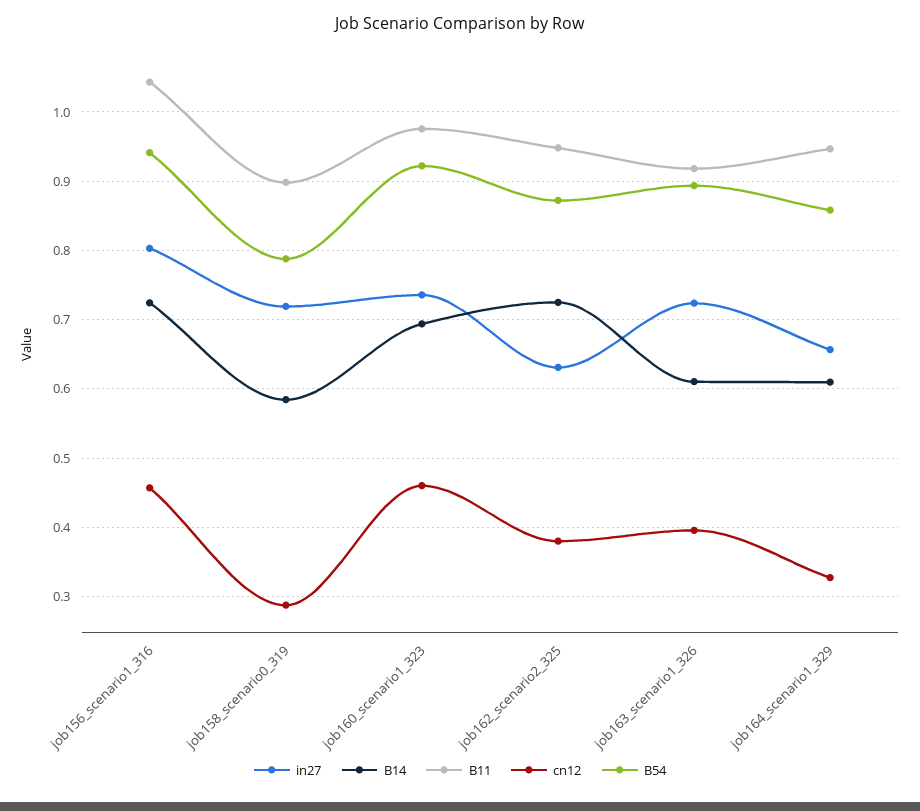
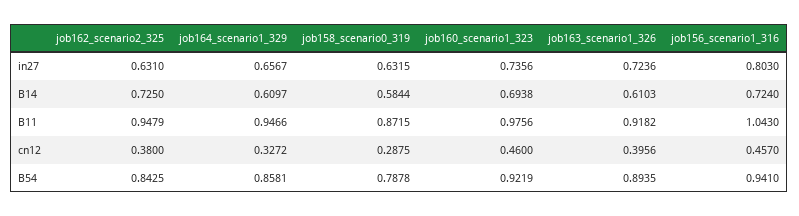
in27, job158_scenario0_319: 0.72 -> 0.6315
B11, job158_scenario0_319: 0.9 -> 0.8715
B54, job162_scenario2_325: 0.87 -> 0.8425

